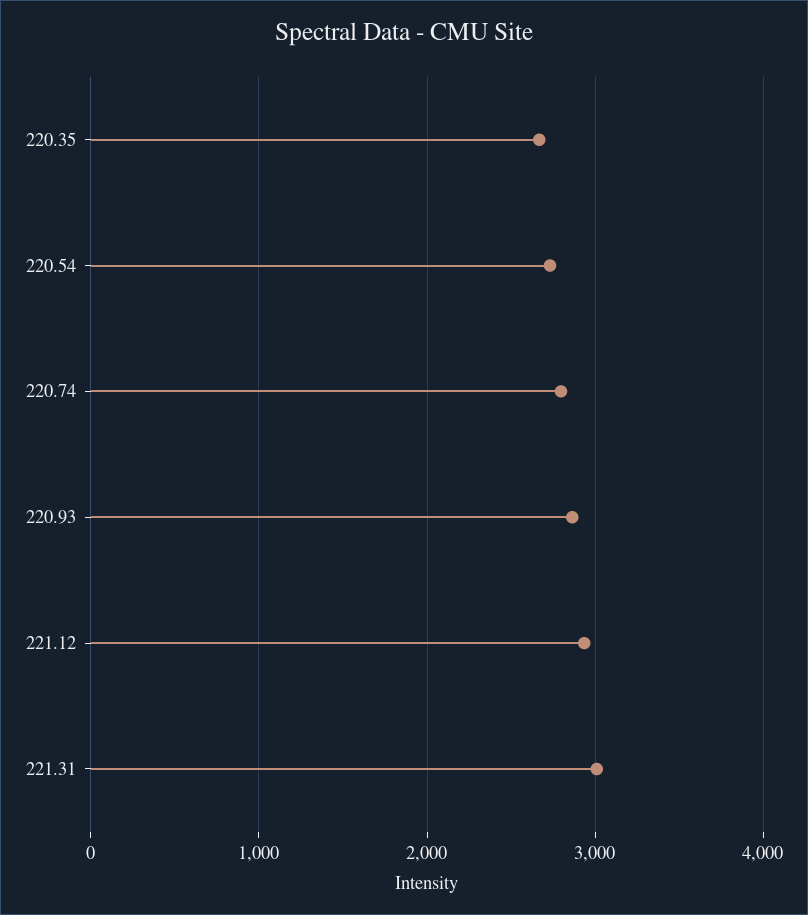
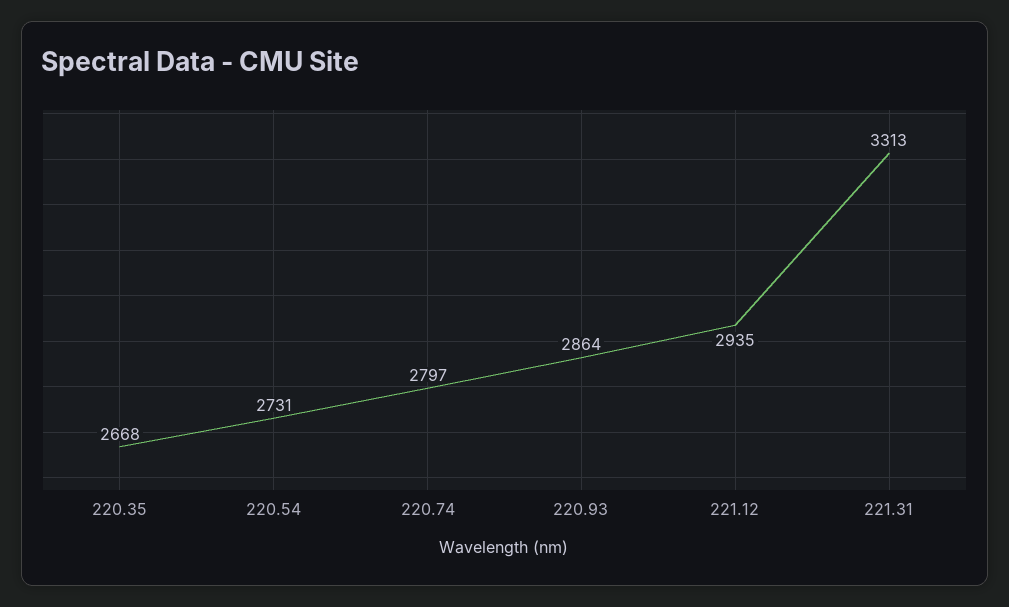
221.31: 3000 -> 3313

